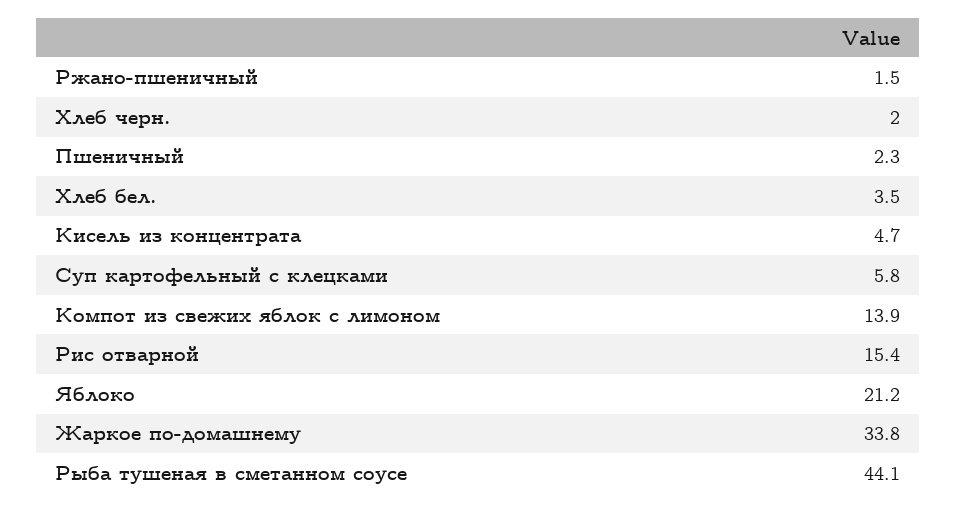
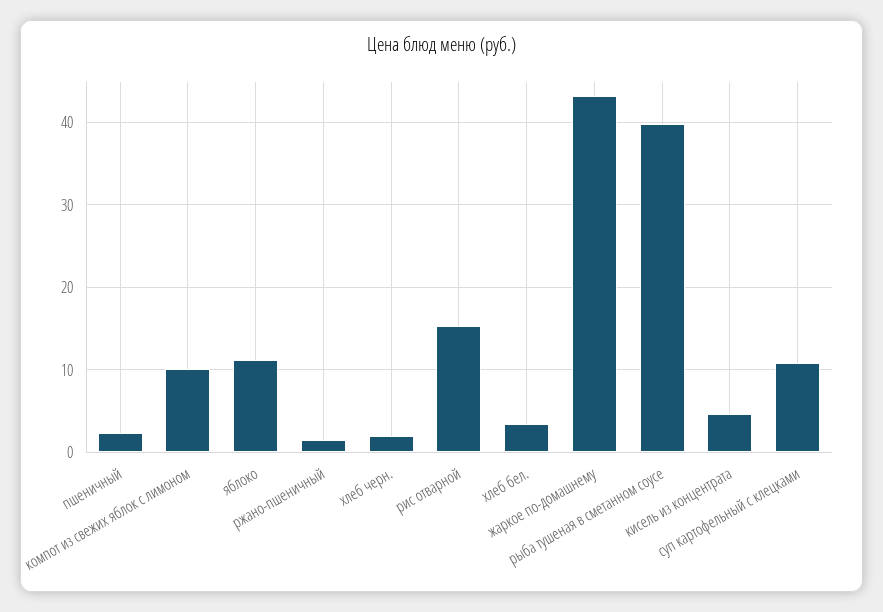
Суп картофельный с клецками: 5.8 -> 11
Компот из свежих яблок с лимоном: 13.9 -> 10
Яблоко: 21.2 -> 11
Жаркое по-домашнему: 33.8 -> 43
Рыба тушеная в сметанном соусе: 44.1 -> 40

